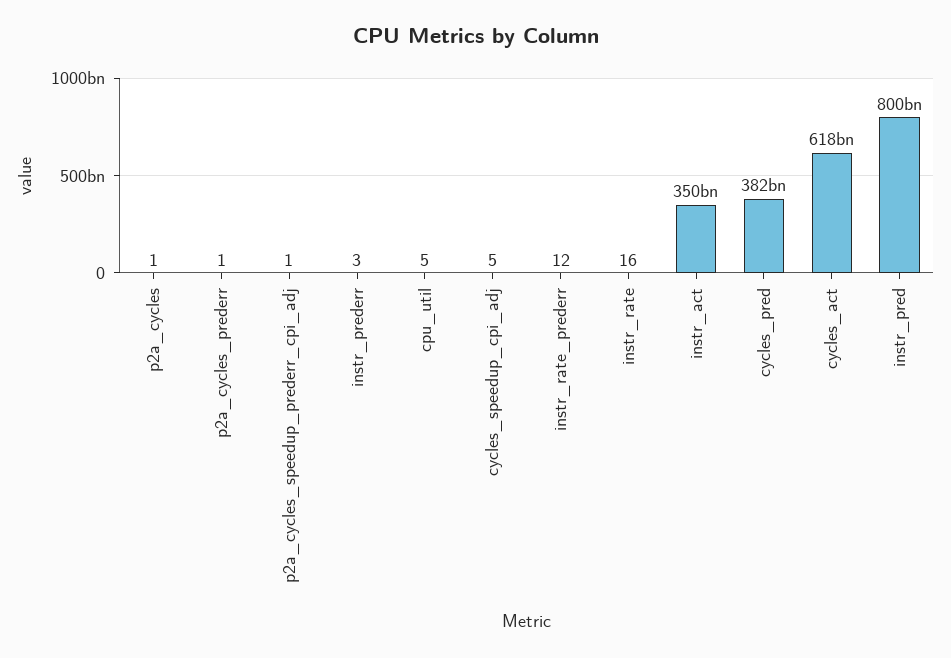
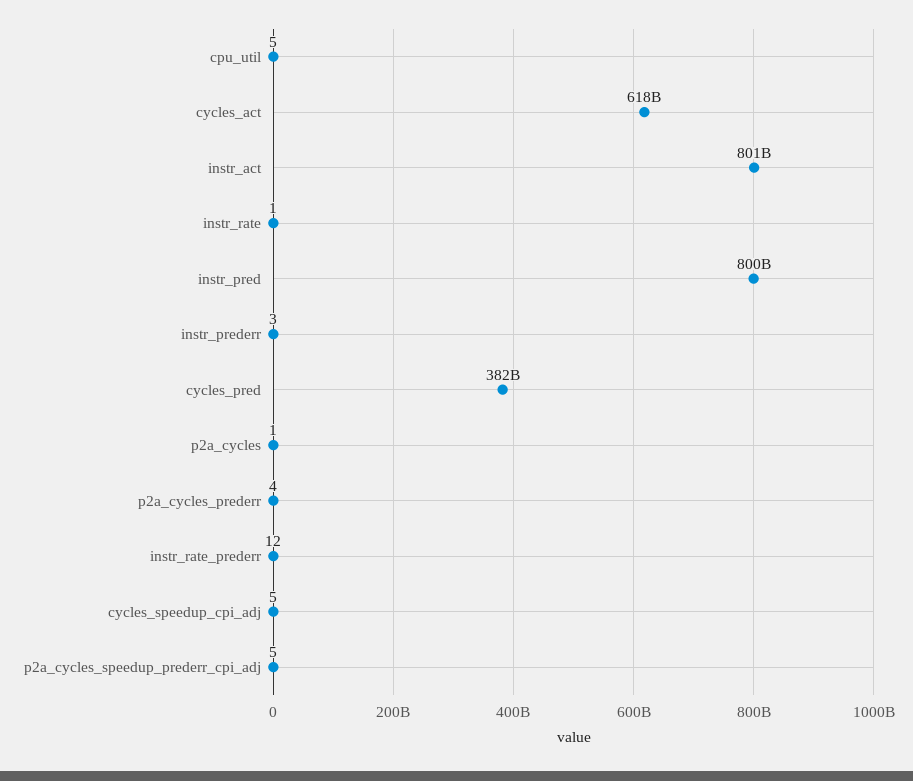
p2a_cycles_prederr: 1 -> 4
p2a_cycles_speedup_prederr_cpi_adj: 1 -> 5
instr_rate: 16 -> 1
instr_act: 350000000000 -> 801000000000

